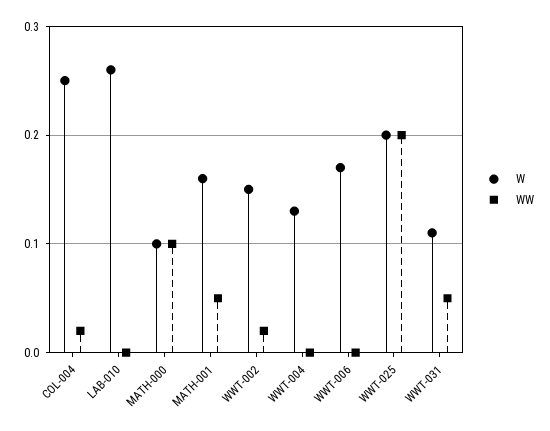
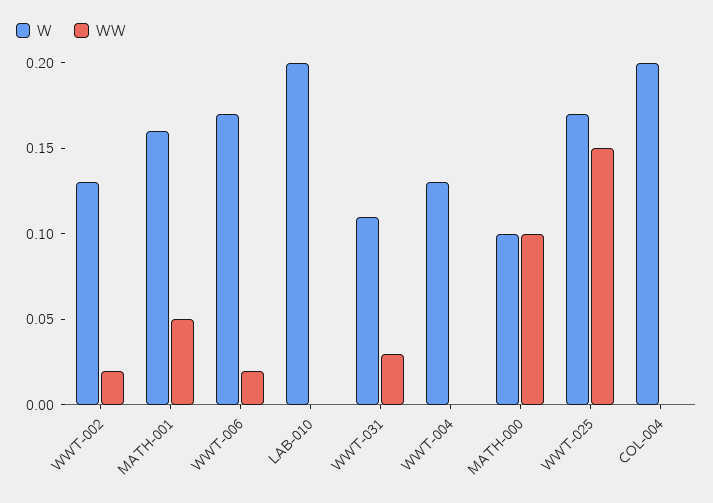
W, COL-004: 0.25 -> 0.2
WW, COL-004: 0.02 -> 0
W, LAB-010: 0.26 -> 0.2
W, WWT-002: 0.15 -> 0.13
WW, WWT-006: 0 -> 0.02
W, WWT-025: 0.2 -> 0.17
WW, WWT-025: 0.2 -> 0.15
WW, WWT-031: 0.05 -> 0.03

